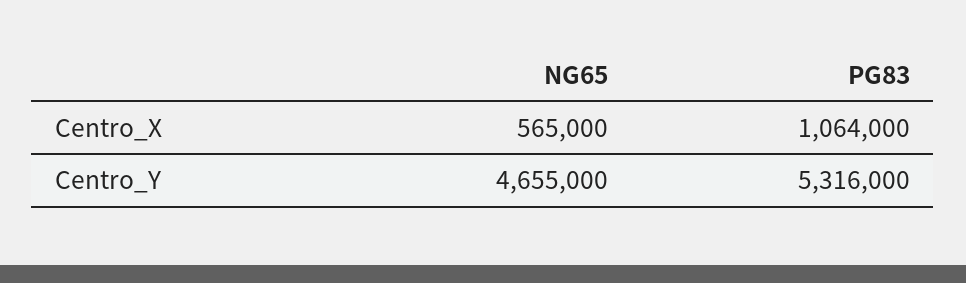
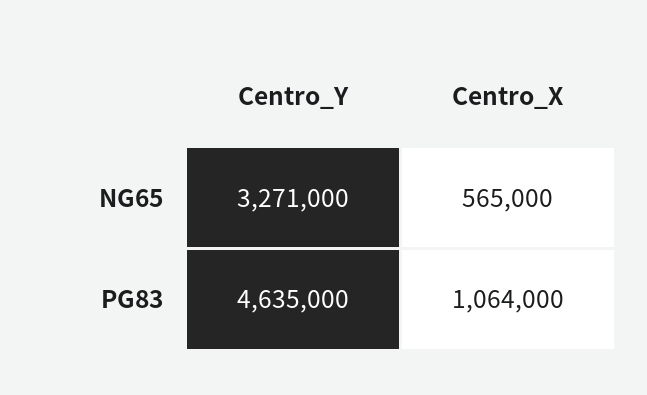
NG65, Centro_Y: 4655000 -> 3271000
PG83, Centro_Y: 5316000 -> 4635000

